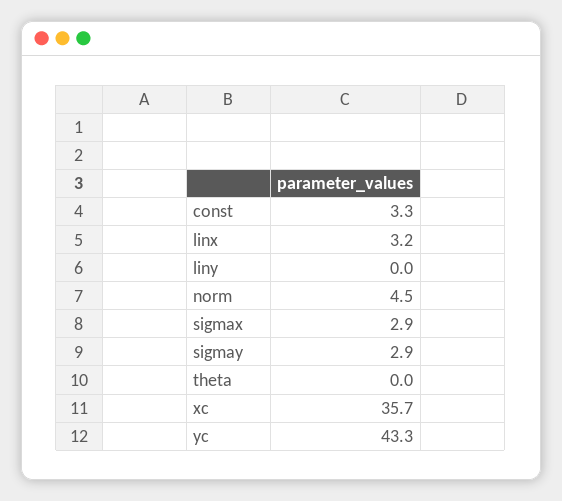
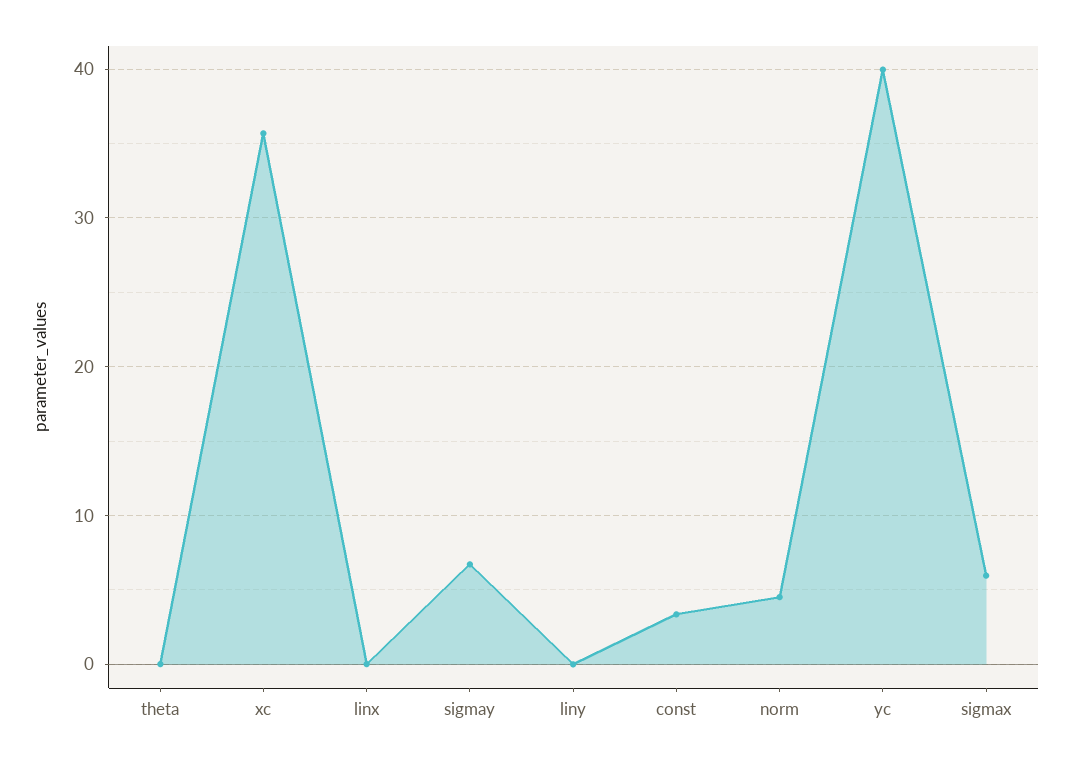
linx: 3.2 -> 0
sigmax: 2.9 -> 6
sigmay: 2.9 -> 7
yc: 43.3 -> 40

